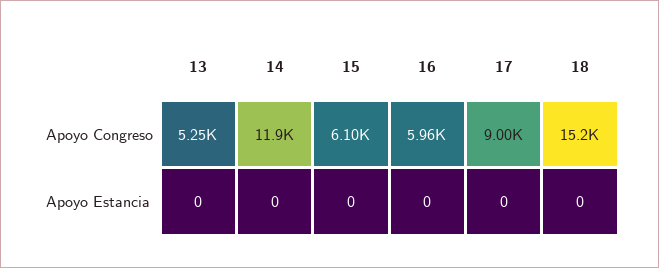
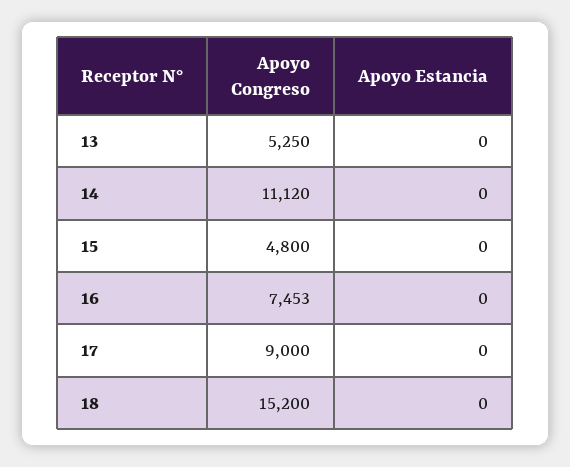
14, Apoyo Congreso: 11900 -> 11120
15, Apoyo Congreso: 6100 -> 4800
16, Apoyo Congreso: 5960 -> 7453

